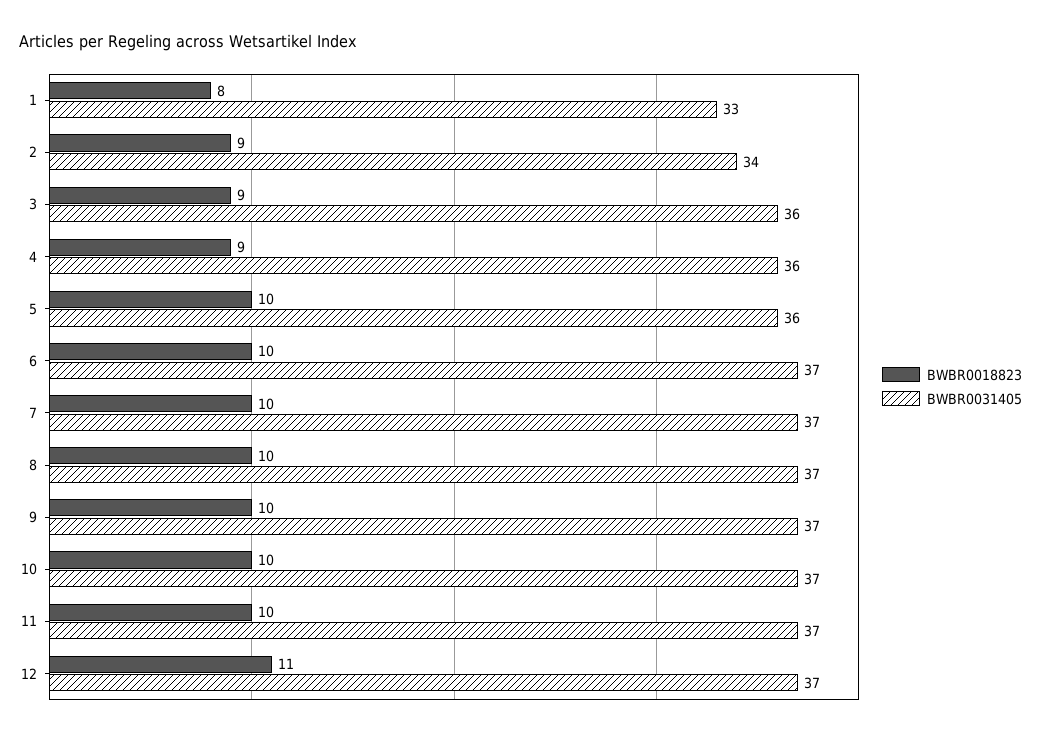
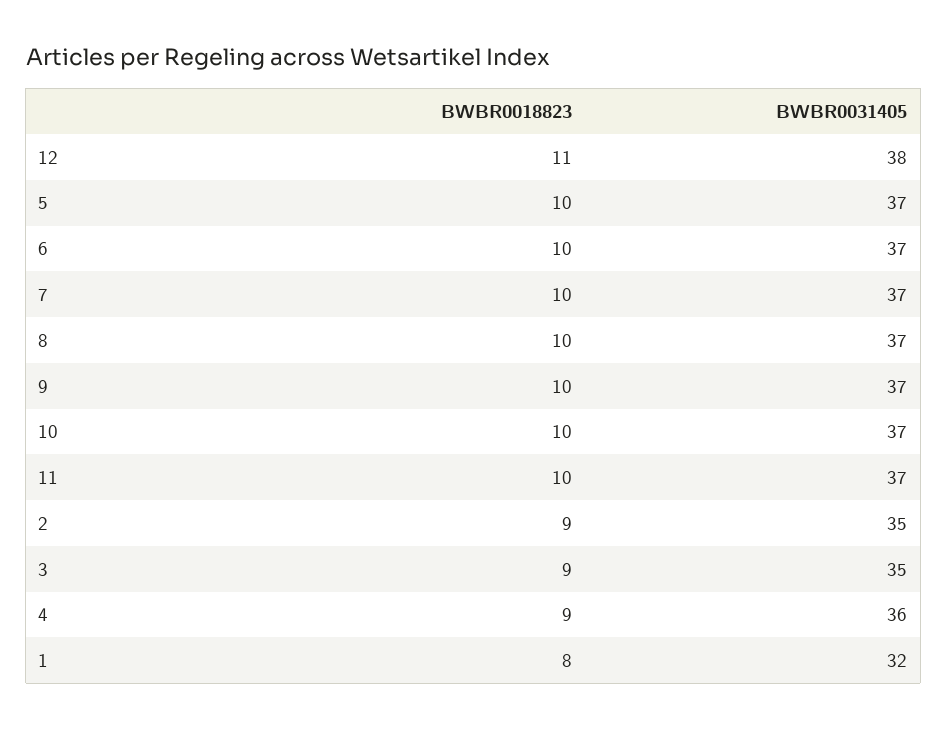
BWBR0031405, 1: 33 -> 32
BWBR0031405, 2: 34 -> 35
BWBR0031405, 3: 36 -> 35
BWBR0031405, 5: 36 -> 37
BWBR0031405, 12: 37 -> 38

